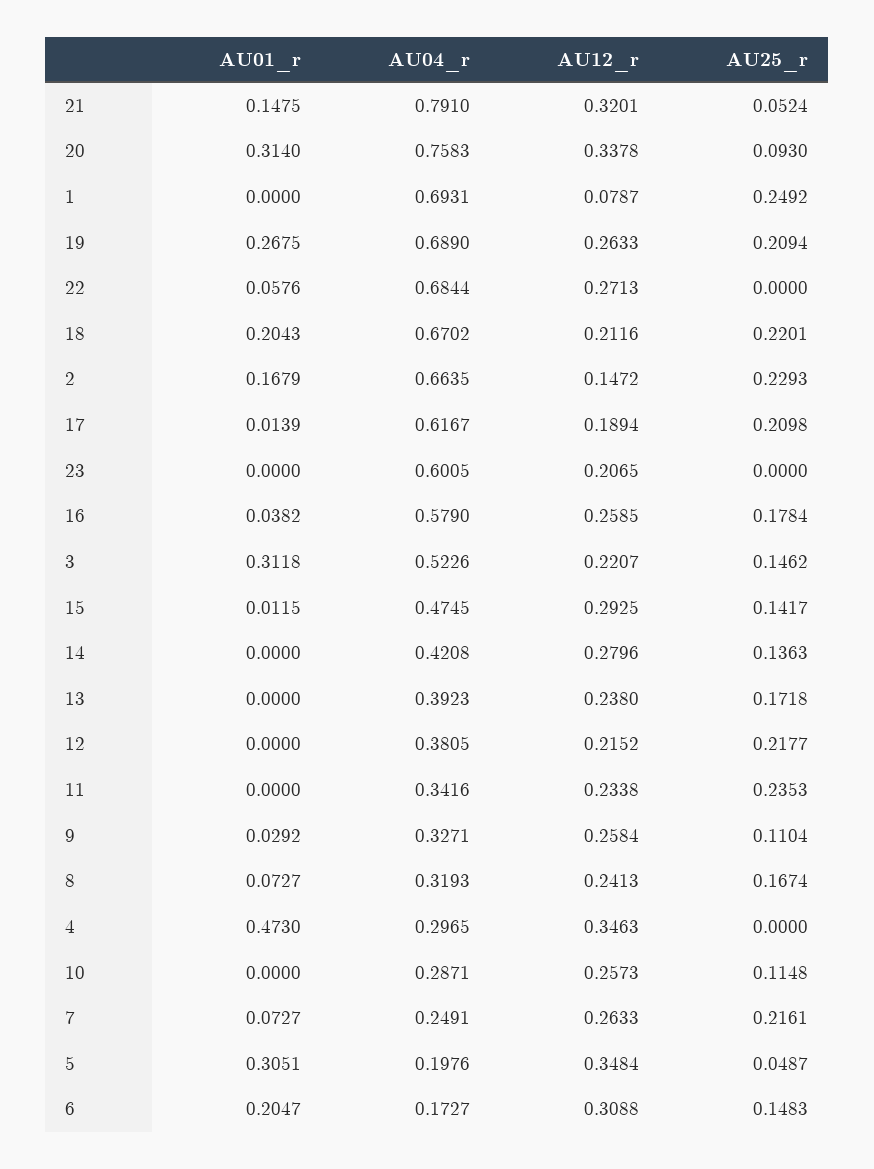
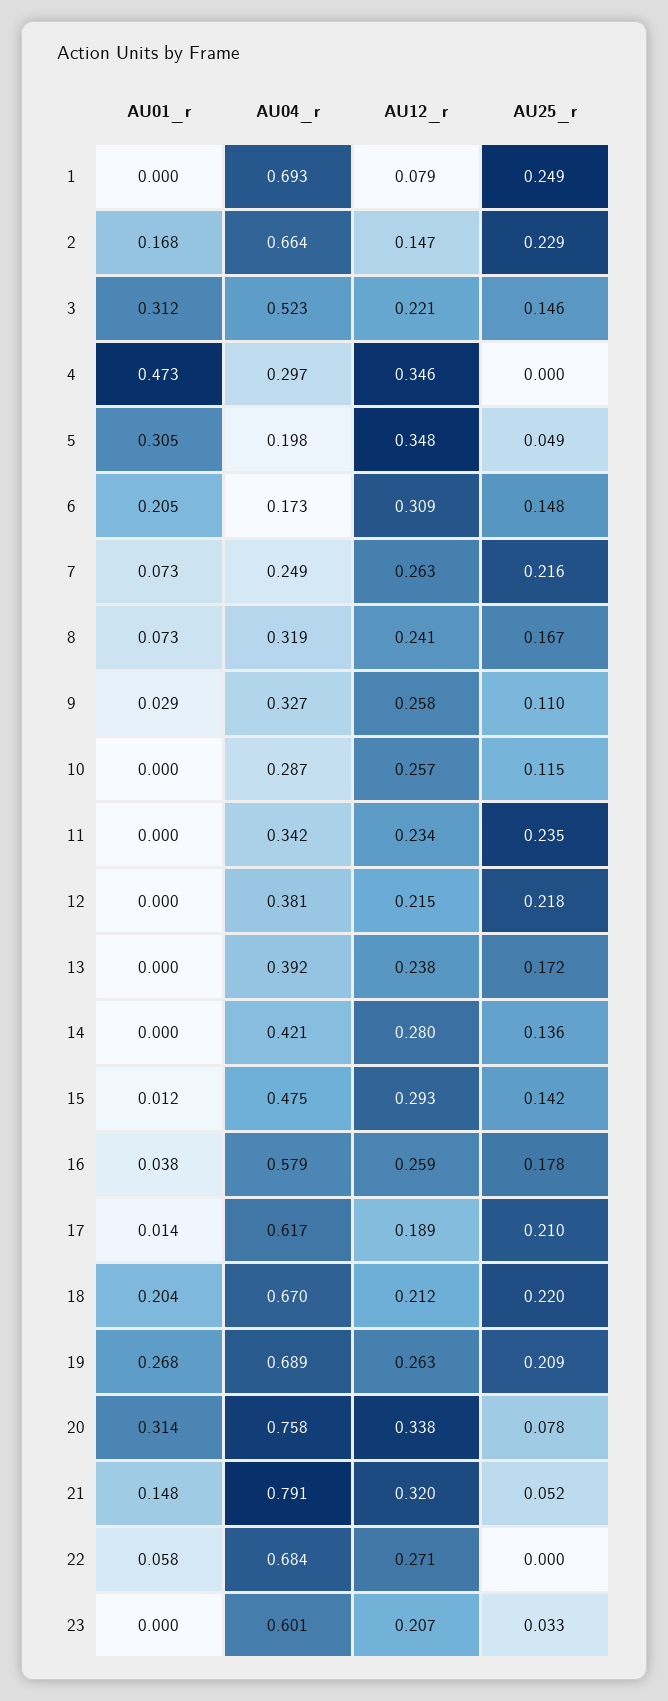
AU25_r, 20: 0.093 -> 0.078
AU25_r, 23: 0 -> 0.033

